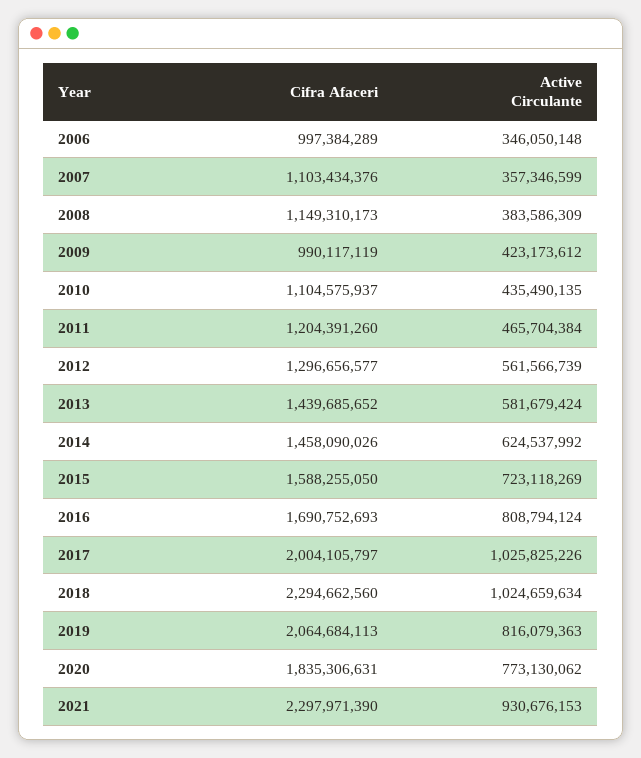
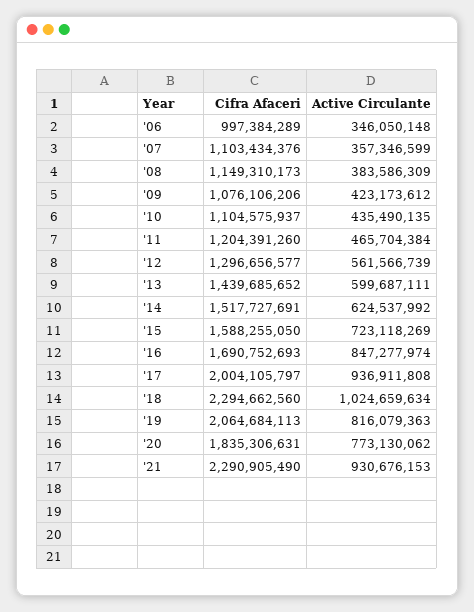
Cifra Afaceri, 2009: 990117119 -> 1076106206
Active Circulante, 2013: 581679424 -> 599687111
Cifra Afaceri, 2014: 1458090026 -> 1517727691
Active Circulante, 2016: 808794124 -> 847277974
Active Circulante, 2017: 1025825226 -> 936911808
Cifra Afaceri, 2021: 2297971390 -> 2290905490

